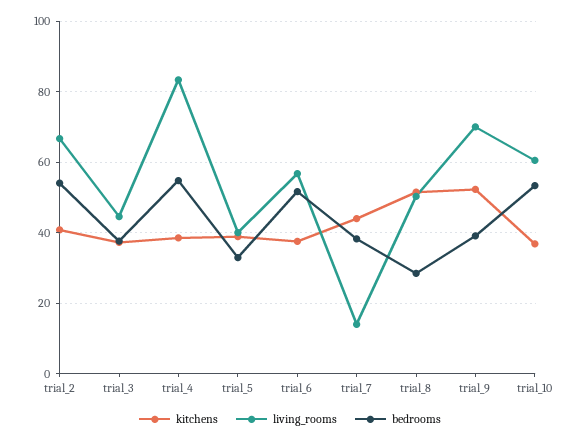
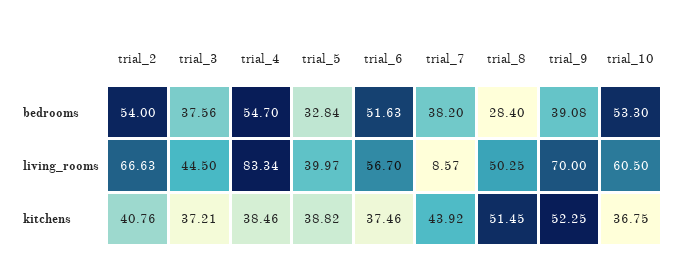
living_rooms, trial_7: 14 -> 8.57

